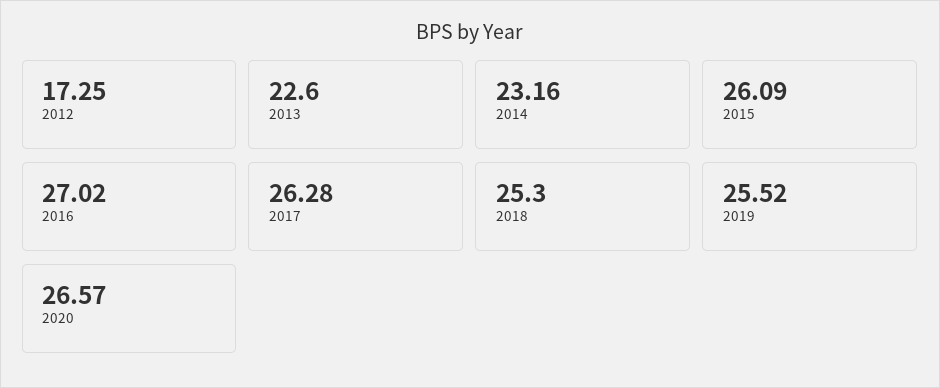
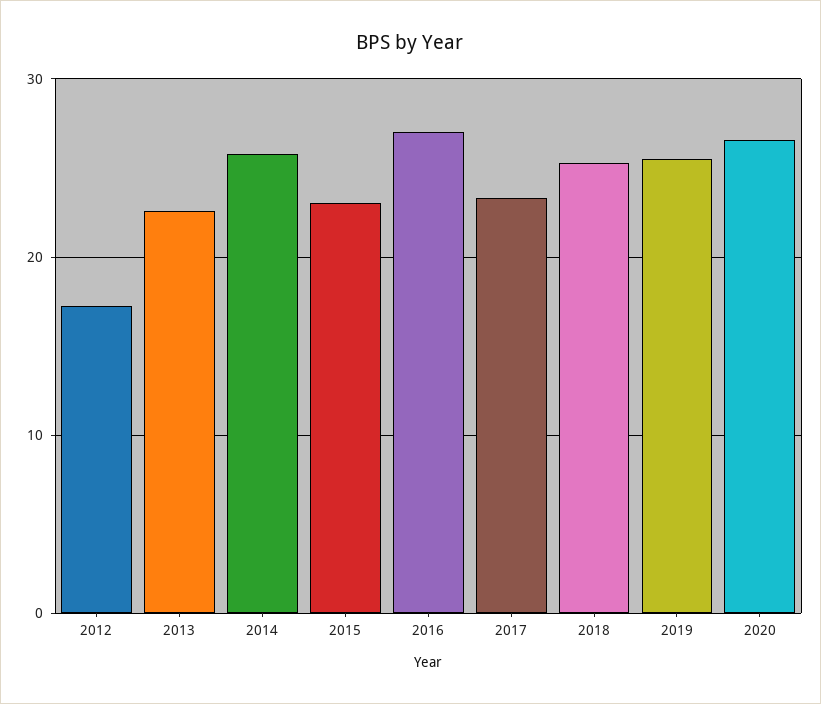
2014: 23.16 -> 26
2015: 26.09 -> 23
2017: 26.28 -> 23

